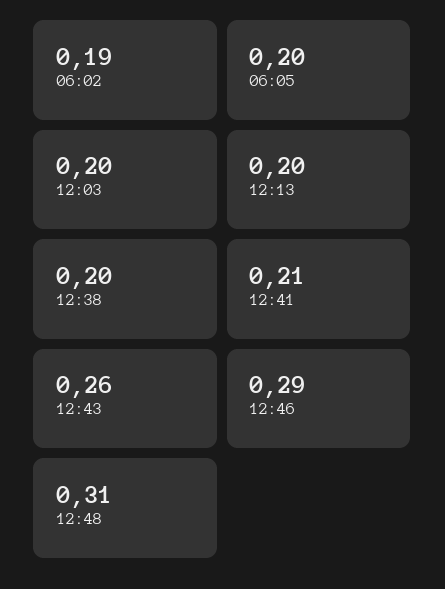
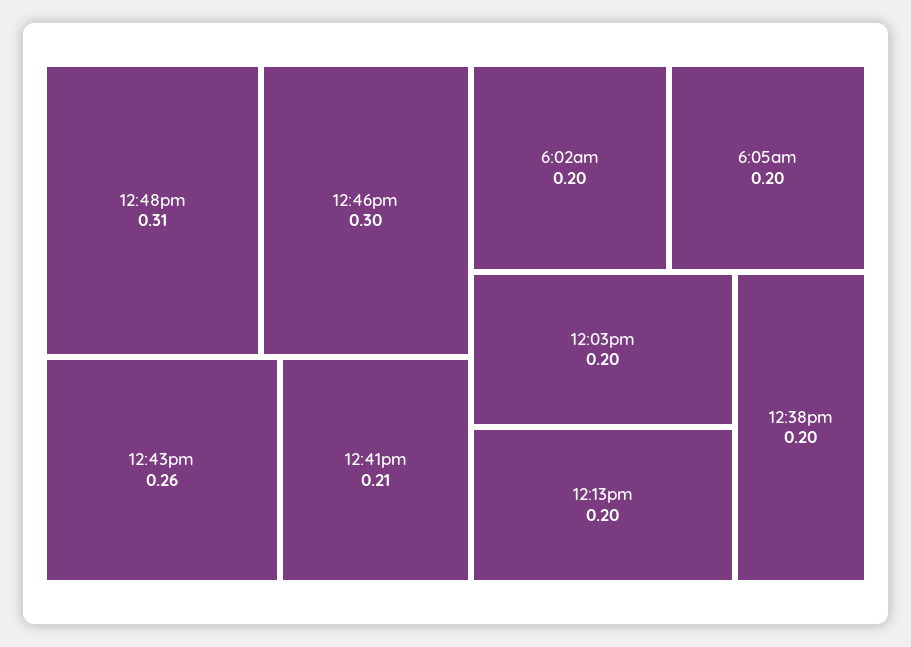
06:02: 0.19 -> 0.2
12:46: 0.29 -> 0.3

